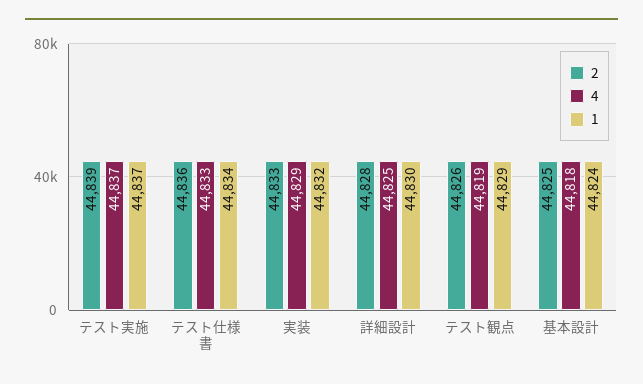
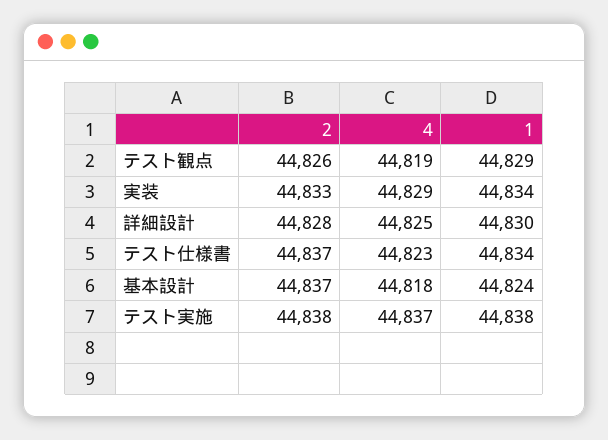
2, テスト実施: 44839 -> 44838
1, テスト実施: 44837 -> 44838
2, テスト仕様書: 44836 -> 44837
4, テスト仕様書: 44833 -> 44823
1, 実装: 44832 -> 44834
2, 基本設計: 44825 -> 44837

